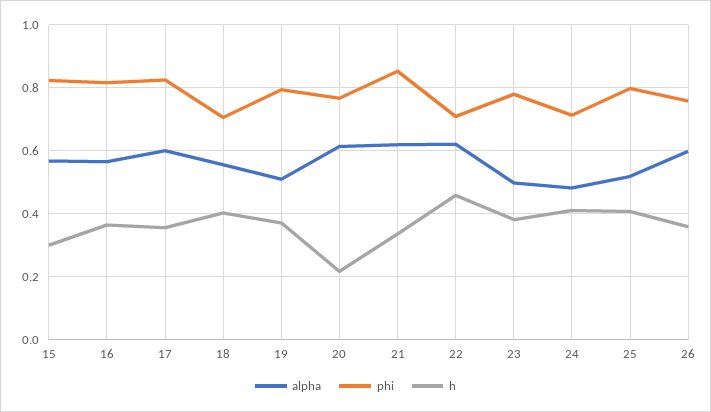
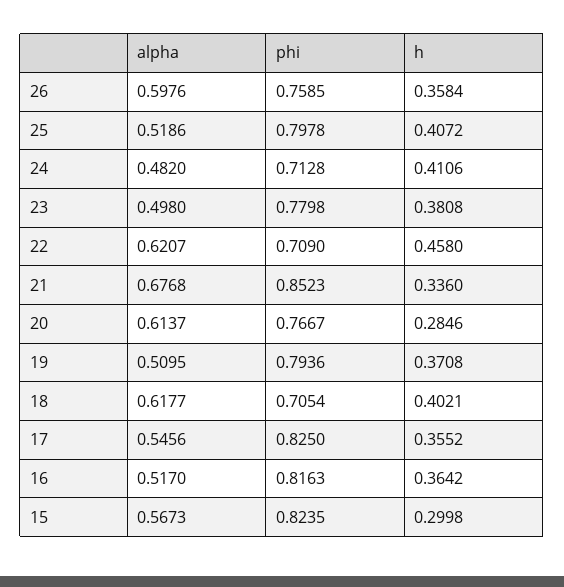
alpha, 16: 0.56 -> 0.517
alpha, 17: 0.6 -> 0.5456
alpha, 18: 0.56 -> 0.6177
h, 20: 0.22 -> 0.2846
alpha, 21: 0.62 -> 0.6768

